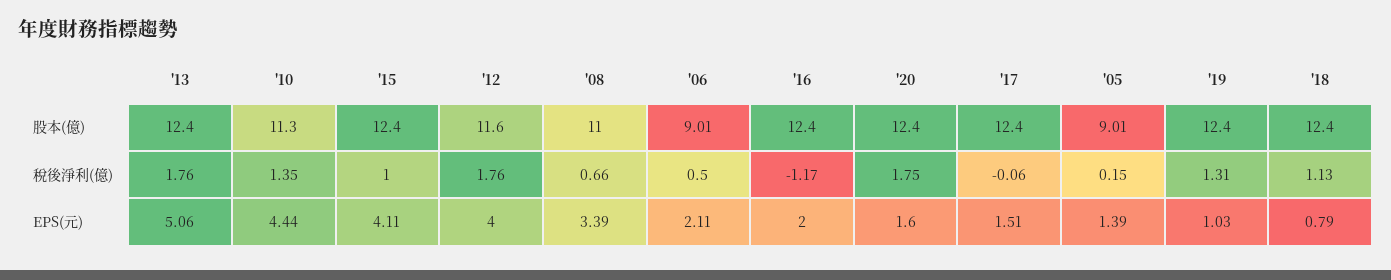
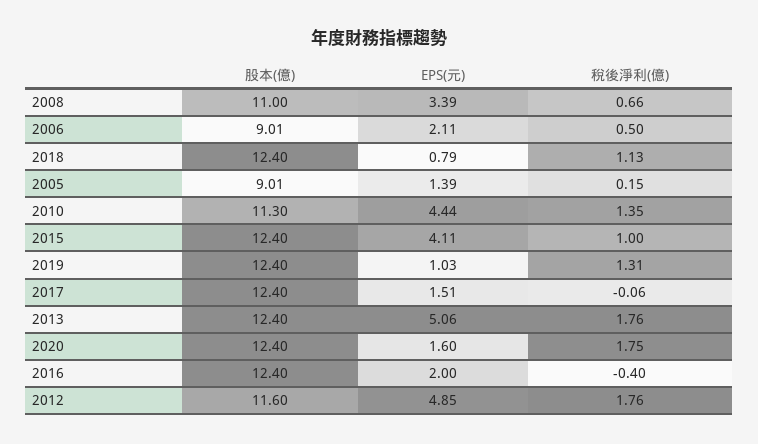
'16, 稅後淨利(億): -1.17 -> -0.4
'12, EPS(元): 4 -> 4.85

